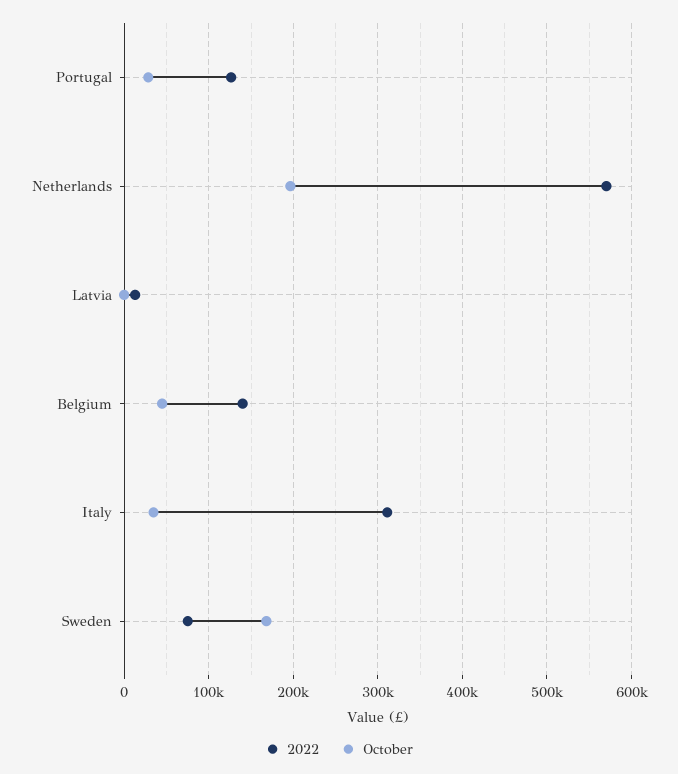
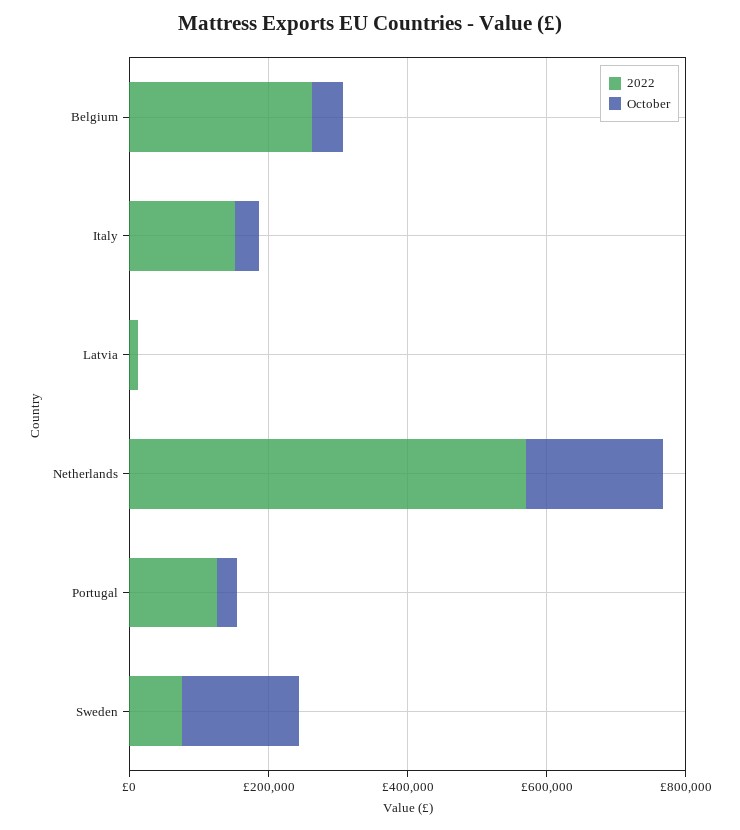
2022, Belgium: 140000 -> 250000
2022, Italy: 310000 -> 150000

